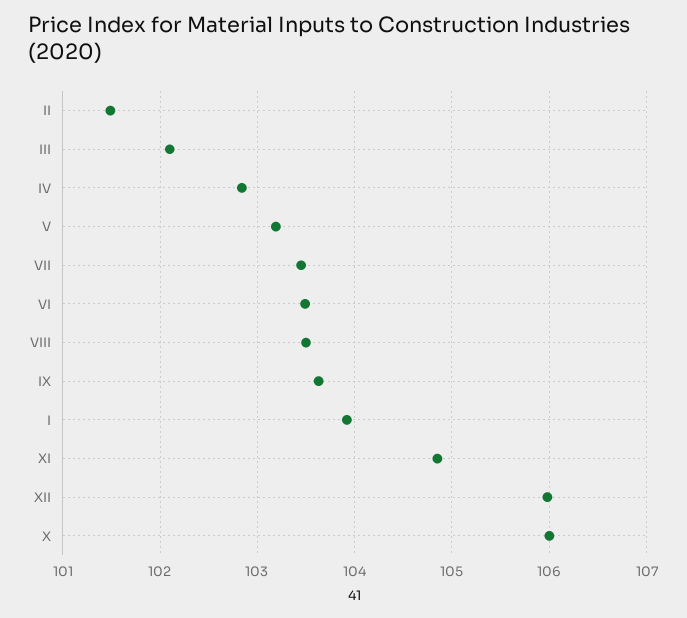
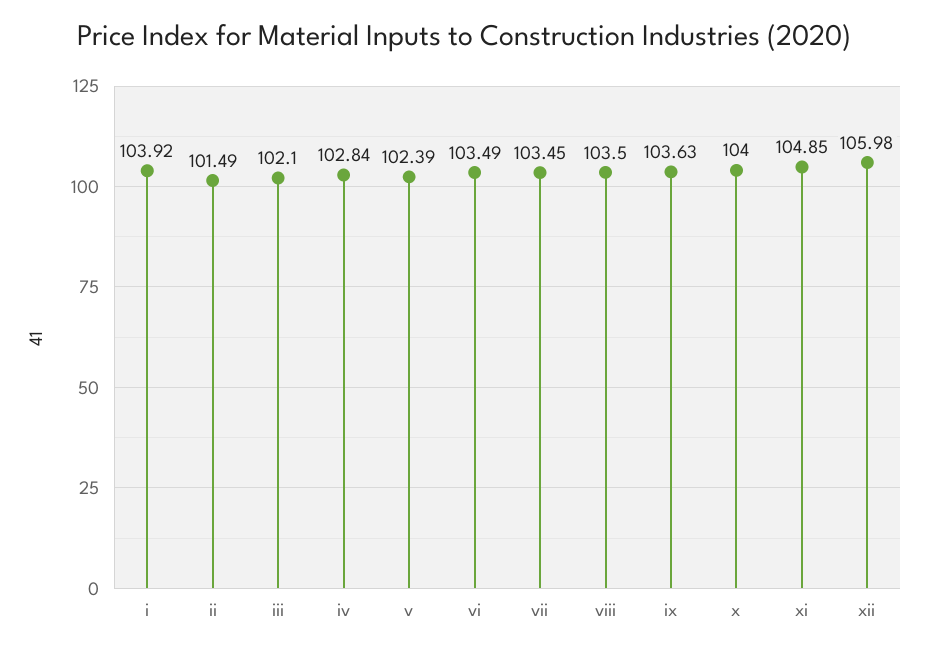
V: 103.2 -> 102.39
X: 106 -> 104

